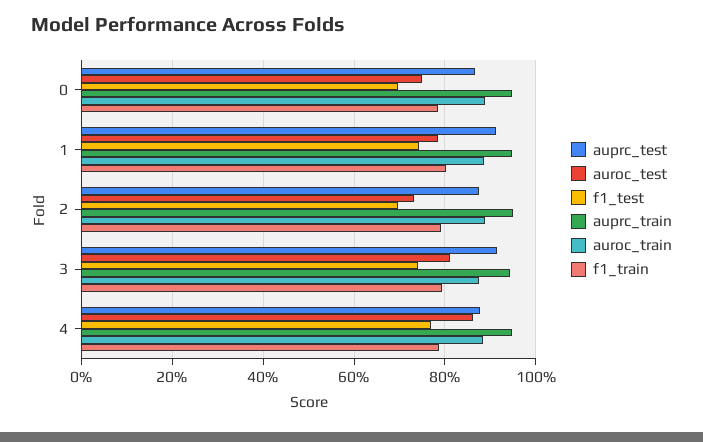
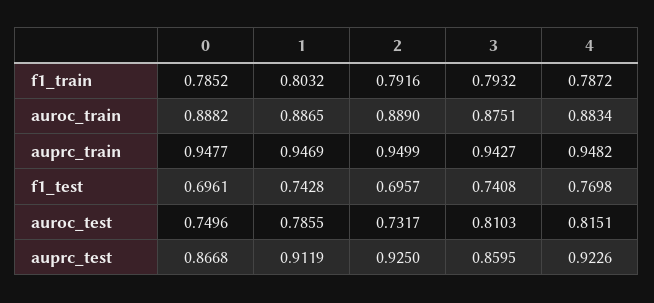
auprc_test, 2: 0.88 -> 0.925
auprc_test, 3: 0.92 -> 0.8595
auprc_test, 4: 0.88 -> 0.9226
auroc_test, 4: 0.86 -> 0.8151

